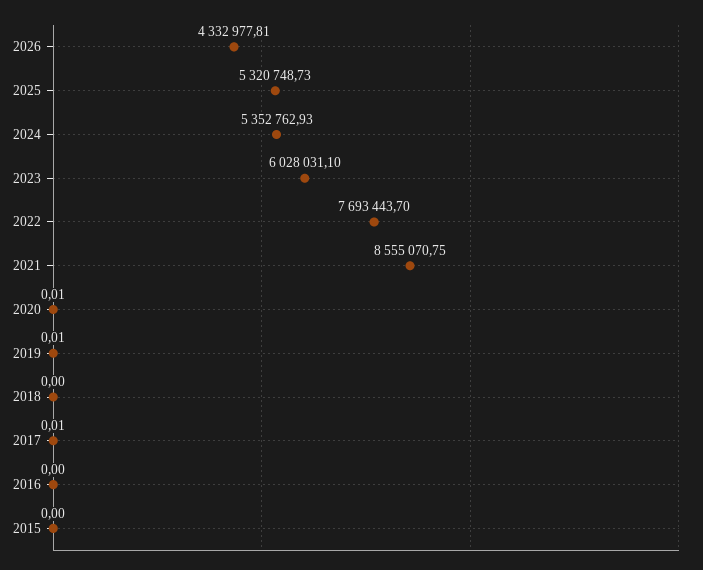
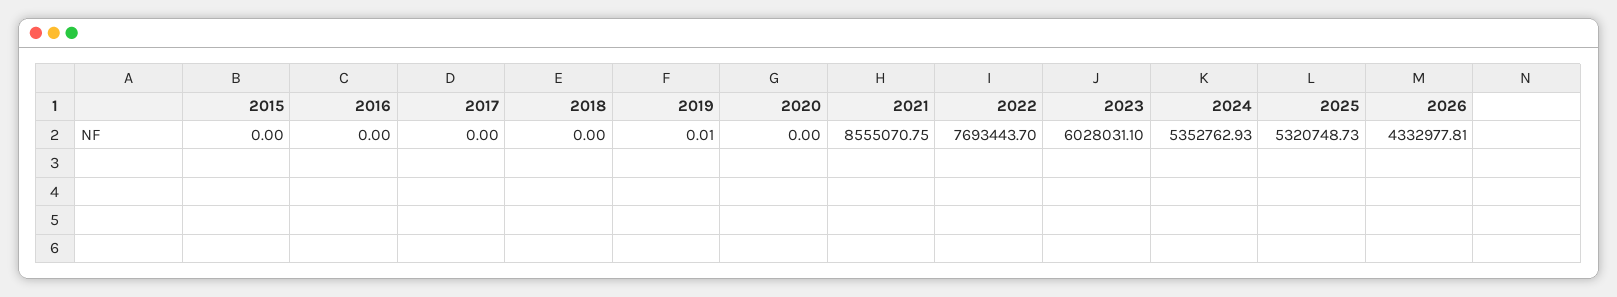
2020: 0.01 -> 0
2017: 0.01 -> 0

